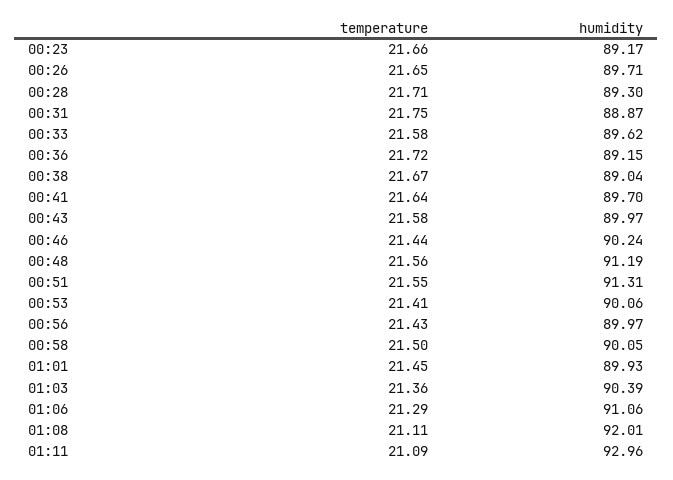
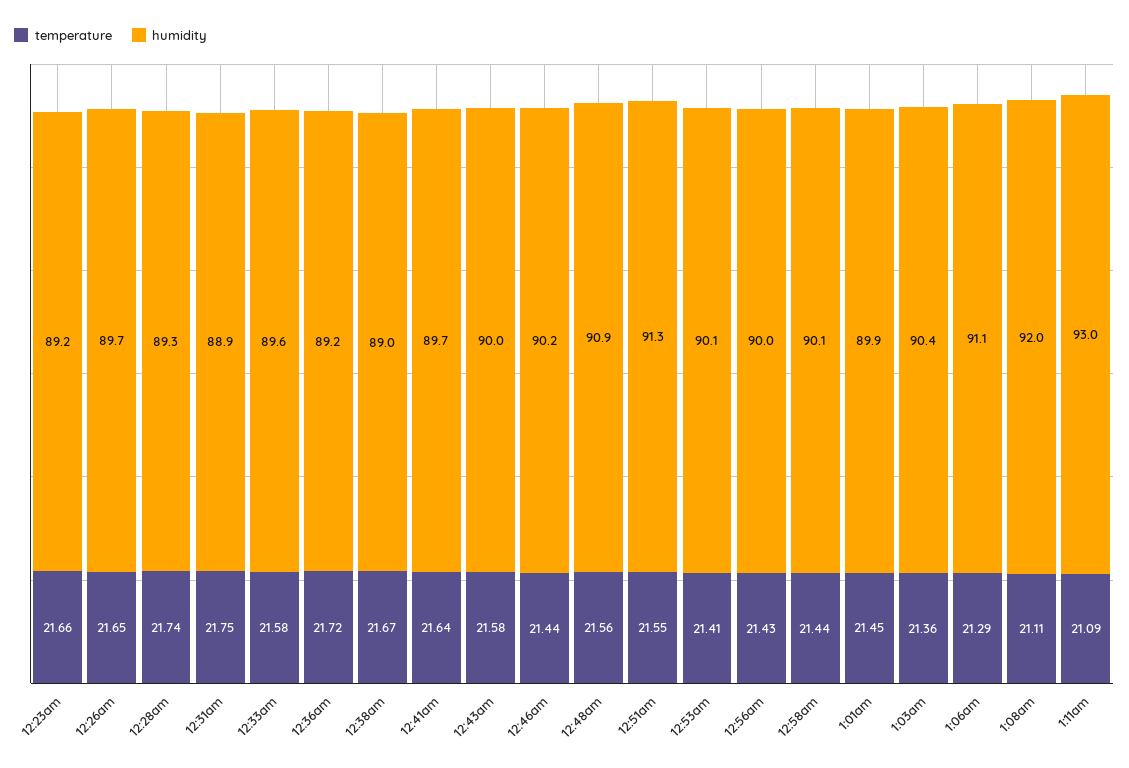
temperature, 00:28: 21.71 -> 21.74
humidity, 00:48: 91.19 -> 90.9
temperature, 00:58: 21.5 -> 21.44

